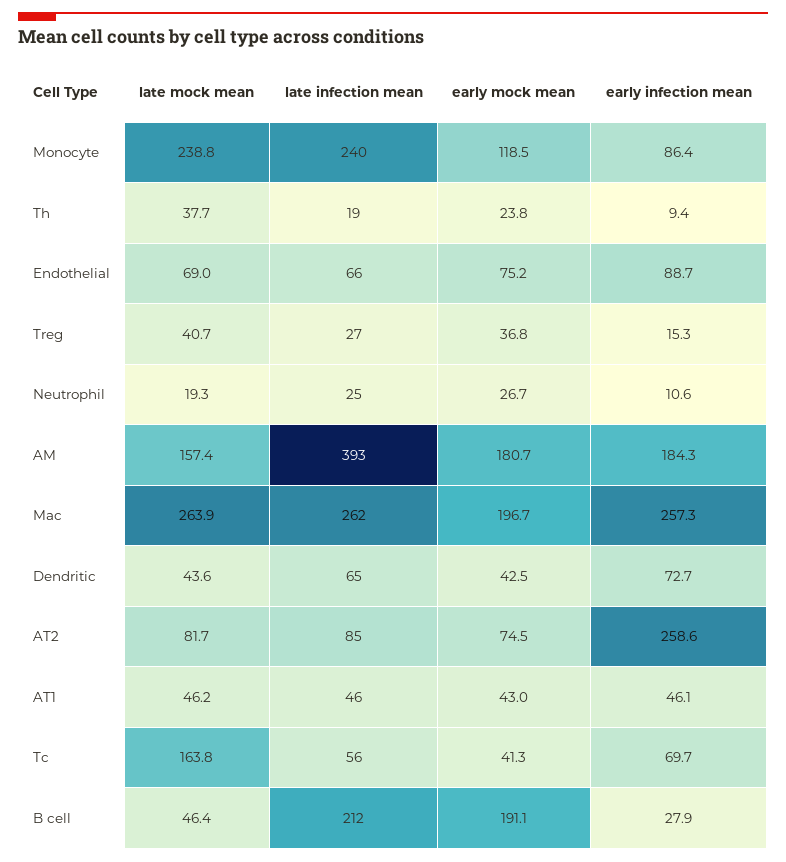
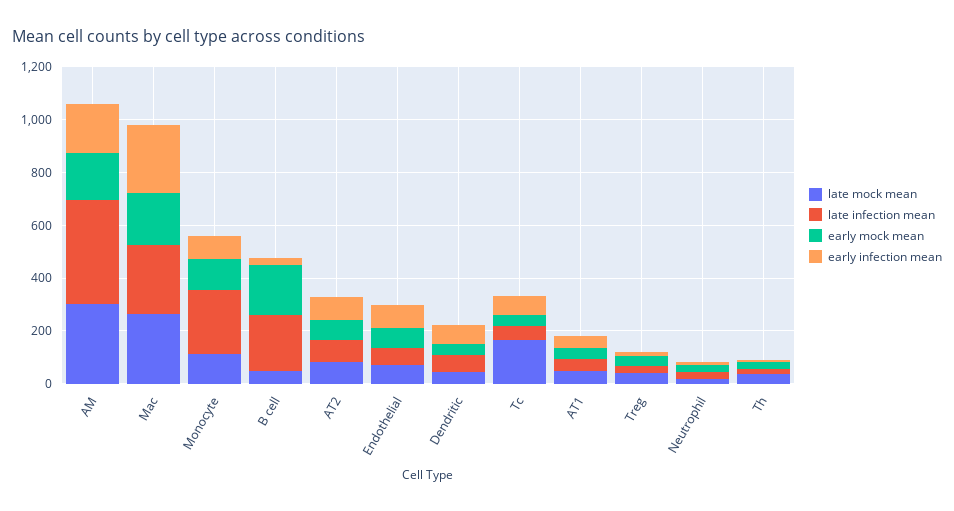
late mock mean, Monocyte: 238.8 -> 100
late mock mean, AM: 157.4 -> 300
early infection mean, AT2: 258.6 -> 100

